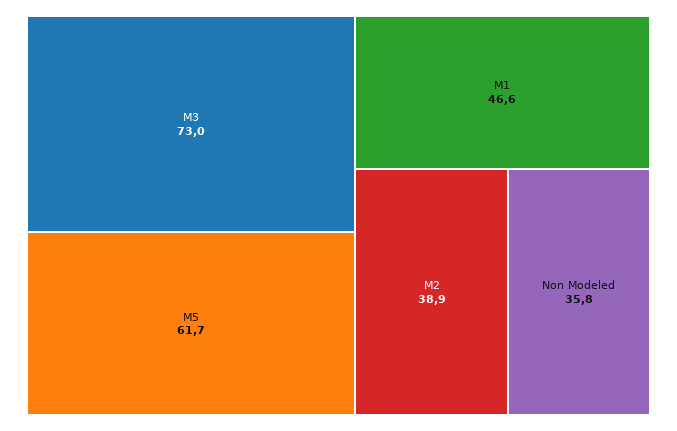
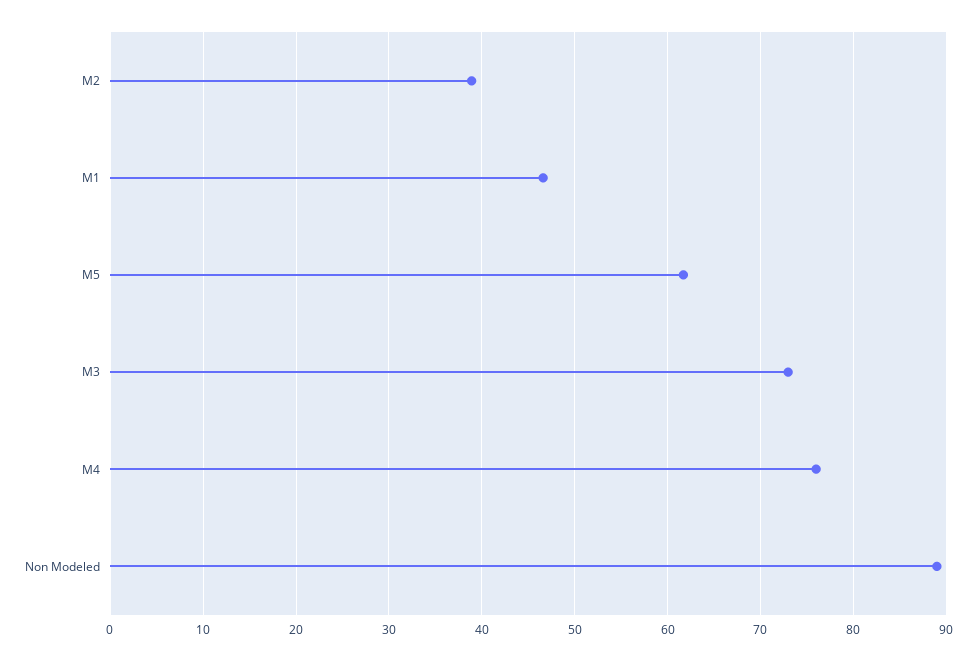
Non Modeled: 35.8 -> 89
M4: none -> 76

